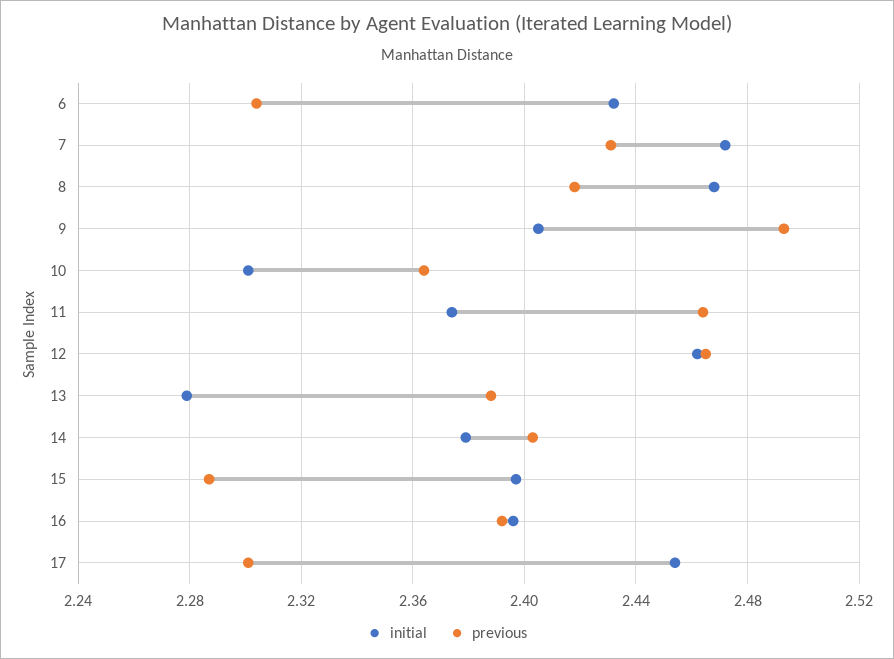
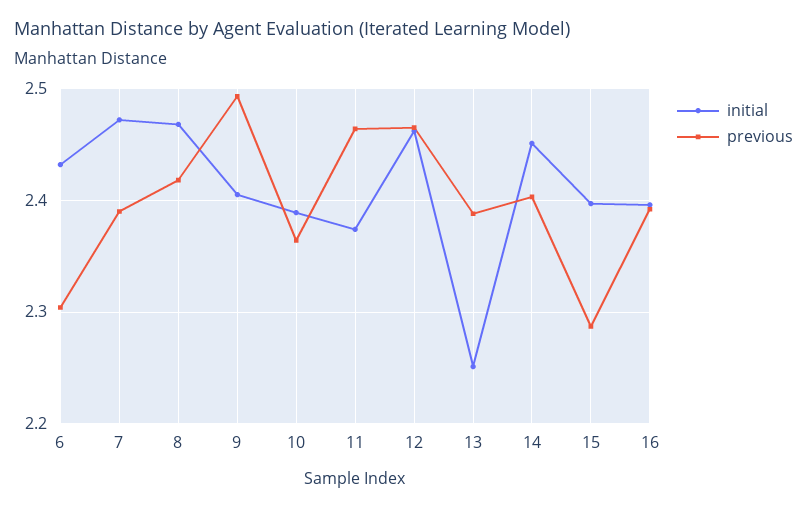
previous, 7: 2.43 -> 2.39
initial, 10: 2.3 -> 2.39
initial, 13: 2.28 -> 2.25
initial, 14: 2.38 -> 2.45
initial, 17: 2.455 -> none
previous, 17: 2.3 -> none

